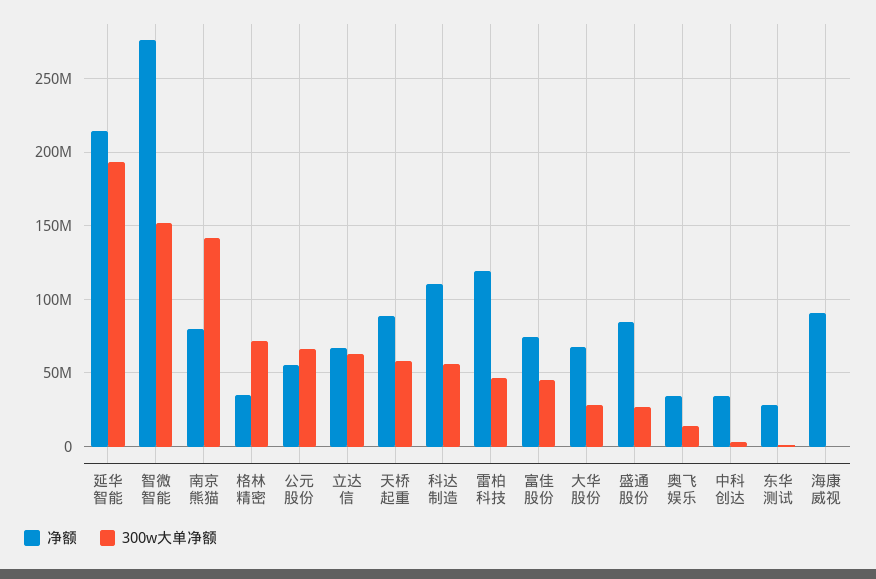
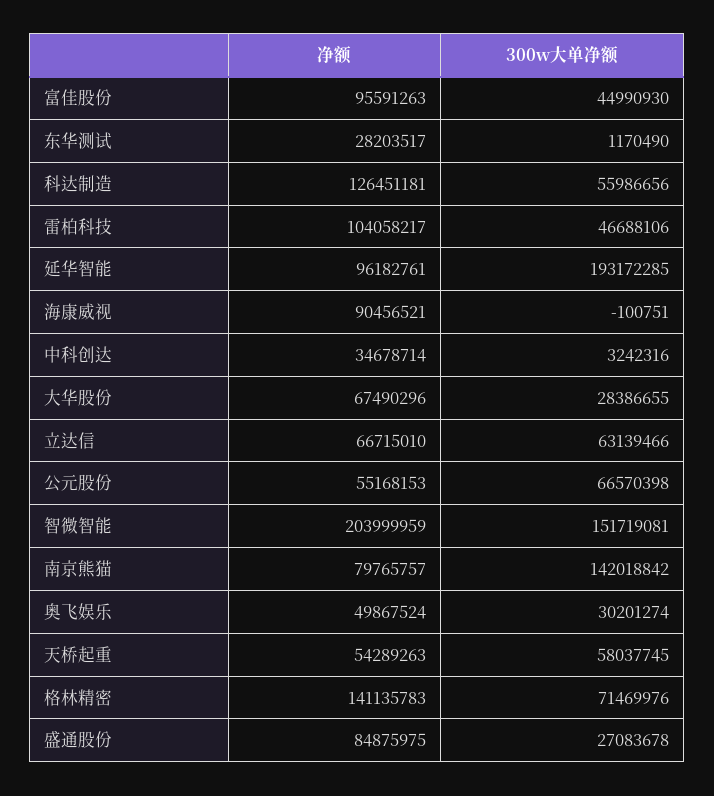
净额, 延华智能: 215000000 -> 96182761
净额, 智微智能: 275000000 -> 203999959
净额, 格林精密: 35000000 -> 141135783
净额, 天桥起重: 90000000 -> 54289263
净额, 科达制造: 110000000 -> 126451181
净额, 雷柏科技: 120000000 -> 104058217
净额, 富佳股份: 75000000 -> 95591263
净额, 奥飞娱乐: 35000000 -> 49867524
300w大单净额, 奥飞娱乐: 15000000 -> 30201274

